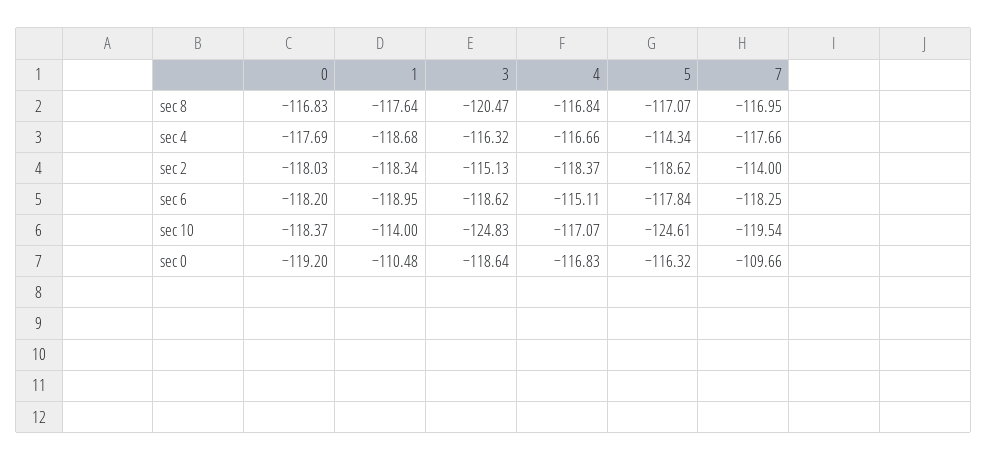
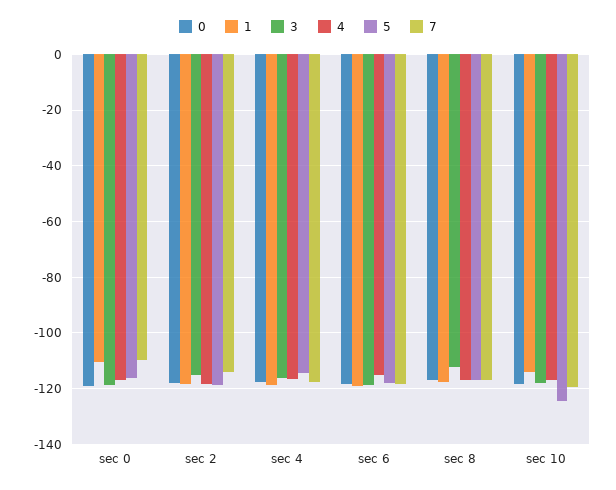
3, sec 8: -120.47 -> -112.5
3, sec 10: -124.83 -> -117.5

